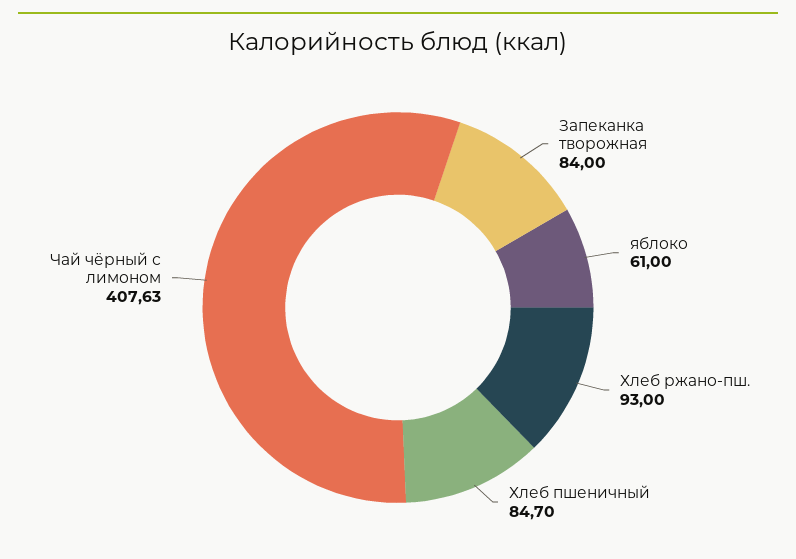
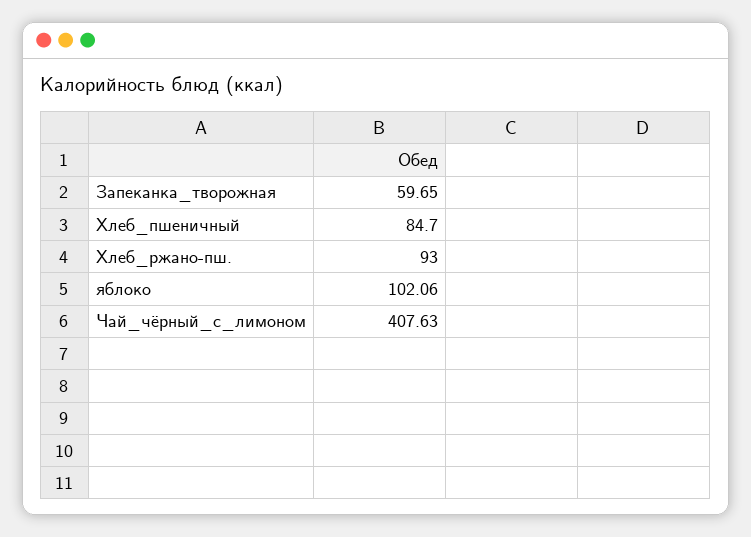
Запеканка творожная: 84 -> 59.65
яблоко: 61 -> 102.06

